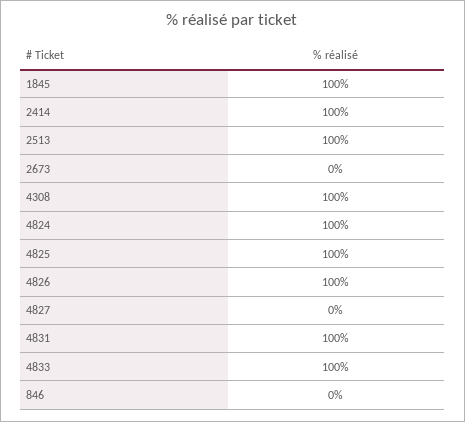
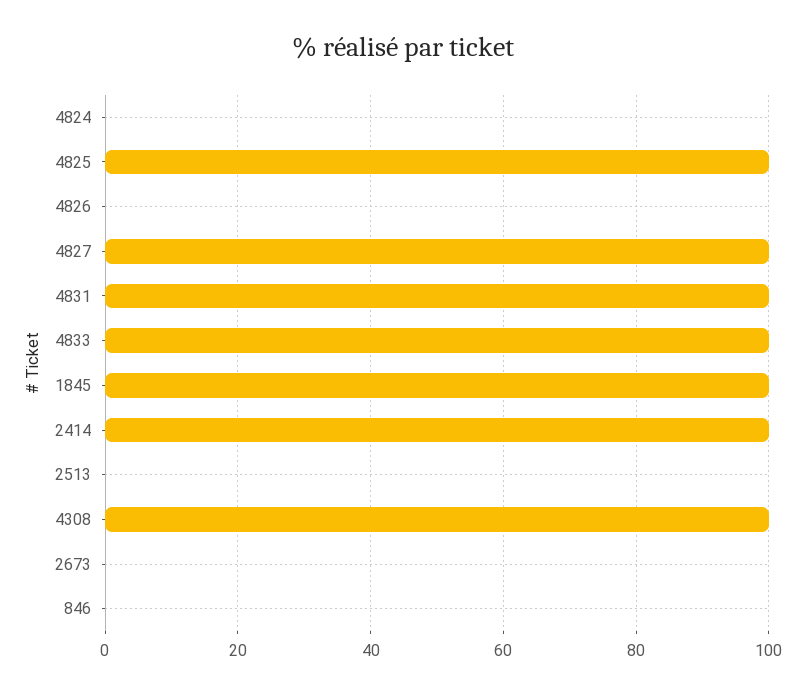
2513: 100 -> 0
4824: 100 -> 0
4826: 100 -> 0
4827: 0 -> 100

